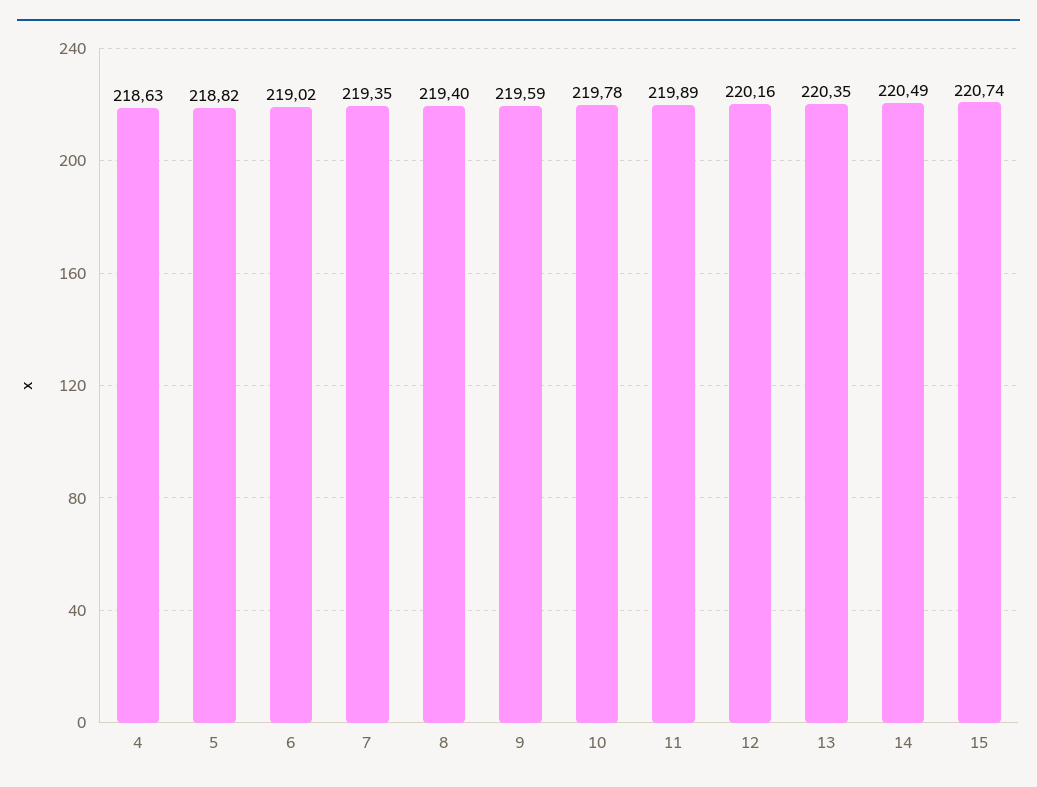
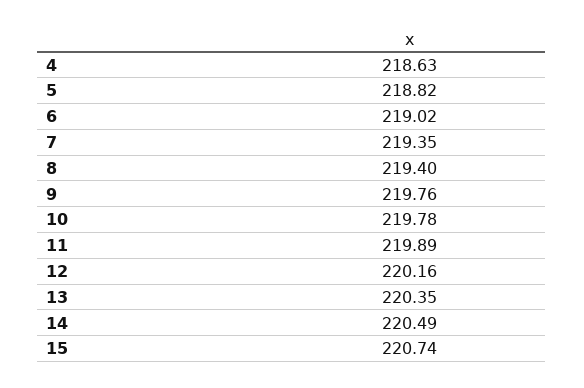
9: 219.59 -> 219.76

